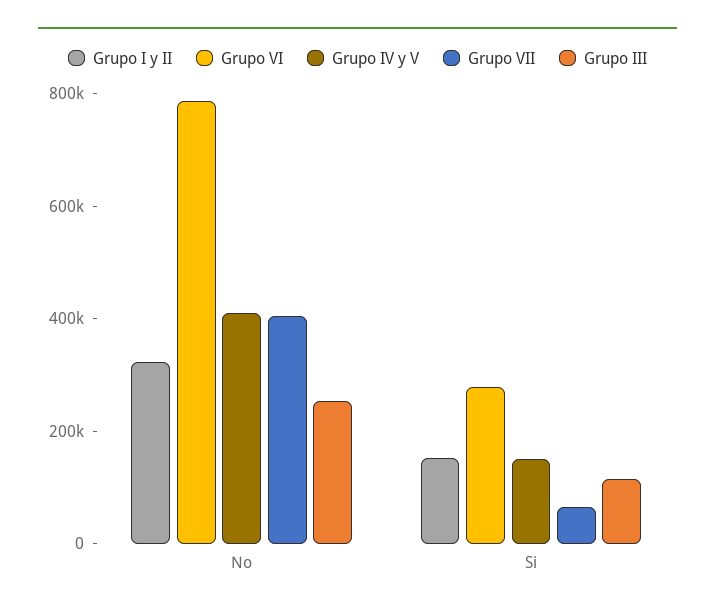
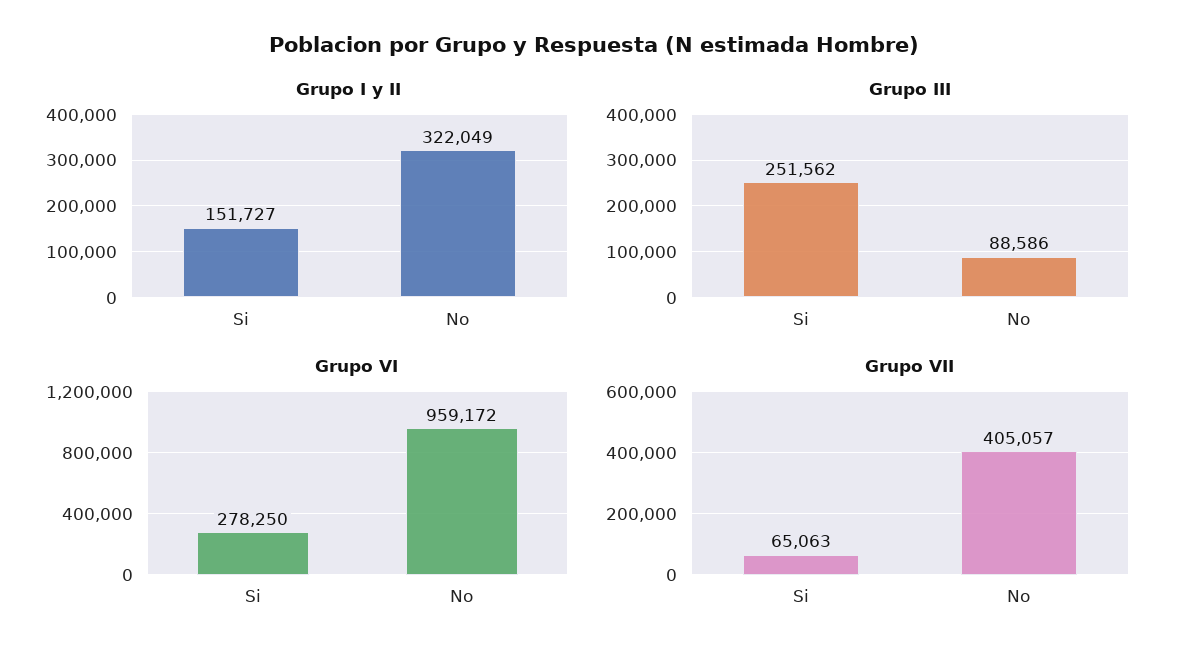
Grupo VI, No: 800000 -> 959172
Grupo IV y V, No: 400000 -> none
Grupo III, No: 250000 -> 88586
Grupo IV y V, Si: 150000 -> none
Grupo III, Si: 100000 -> 251562

